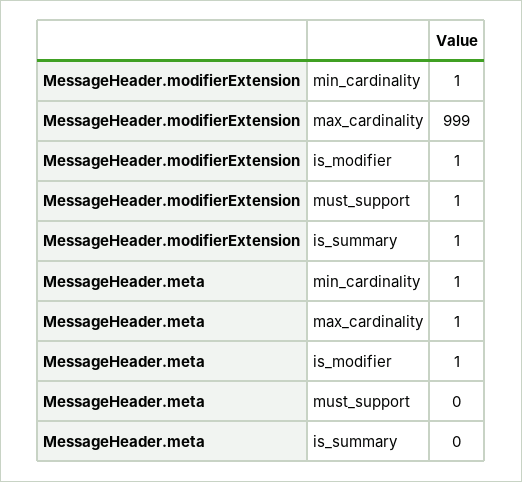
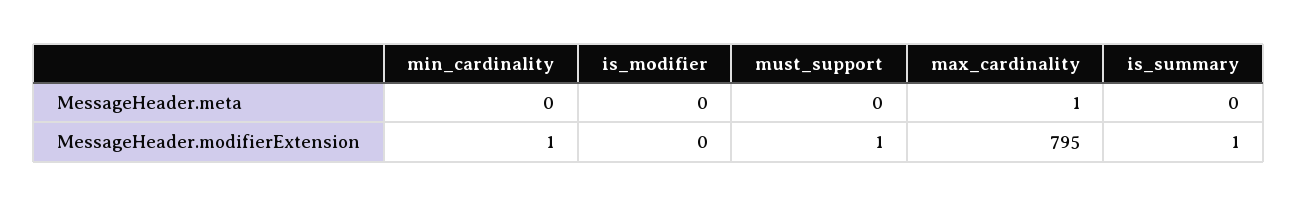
MessageHeader.modifierExtension, max_cardinality: 999 -> 795
MessageHeader.modifierExtension, is_modifier: 1 -> 0
MessageHeader.meta, min_cardinality: 1 -> 0
MessageHeader.meta, is_modifier: 1 -> 0

